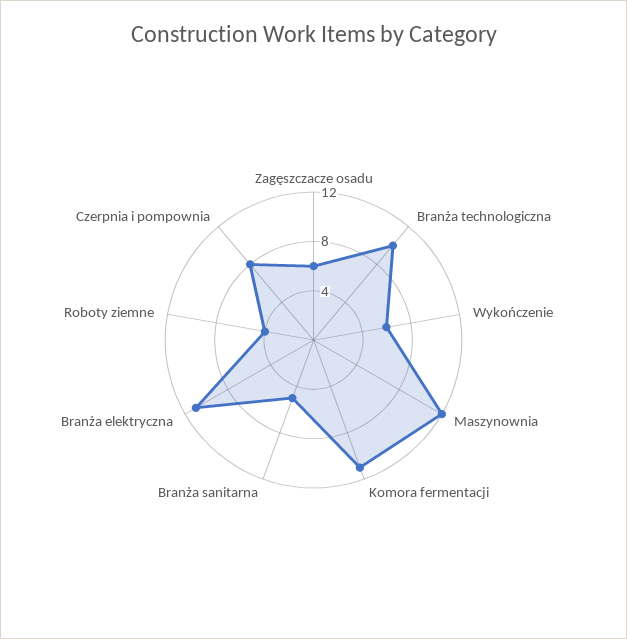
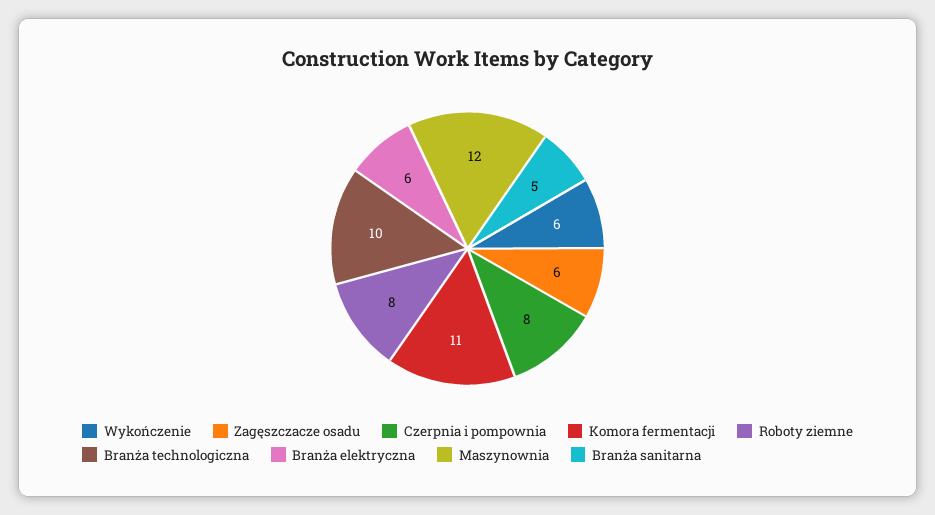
Branża elektryczna: 11 -> 6
Roboty ziemne: 4 -> 8

